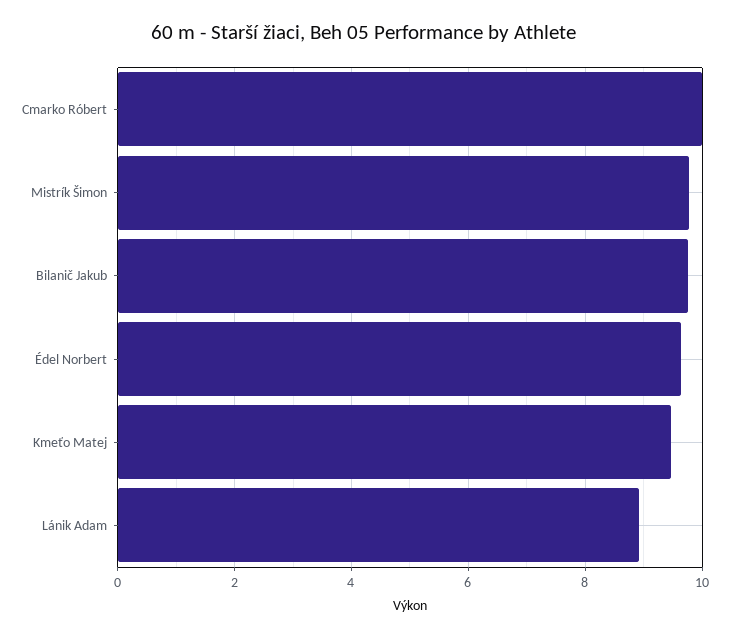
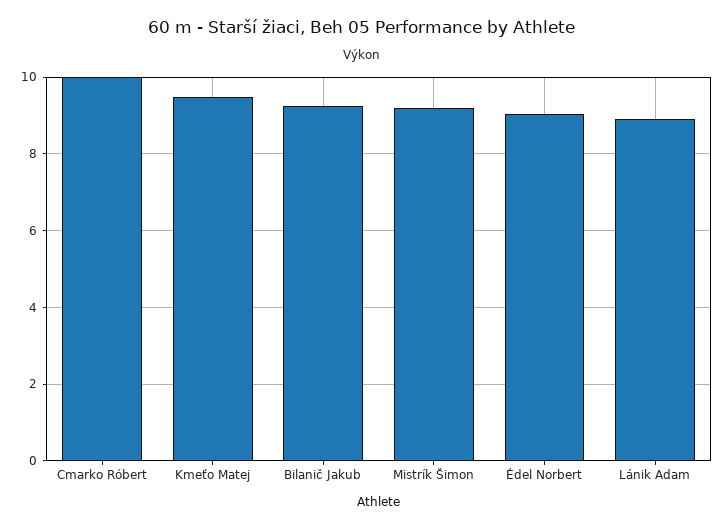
Mistrík Šimon: 9.8 -> 9.2
Bilanič Jakub: 9.8 -> 9.2
Édel Norbert: 9.6 -> 9

